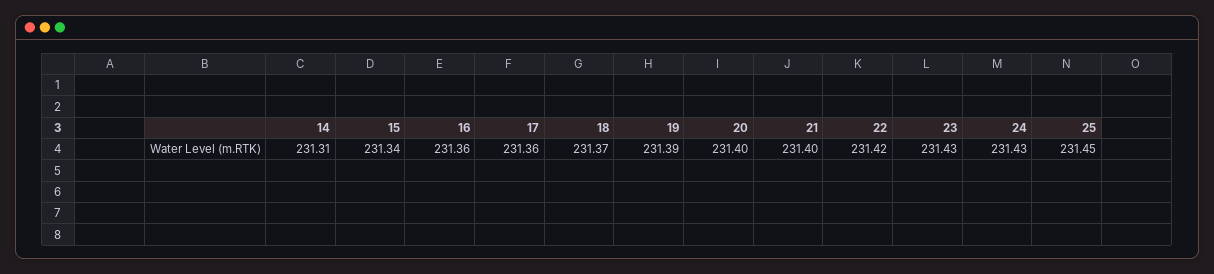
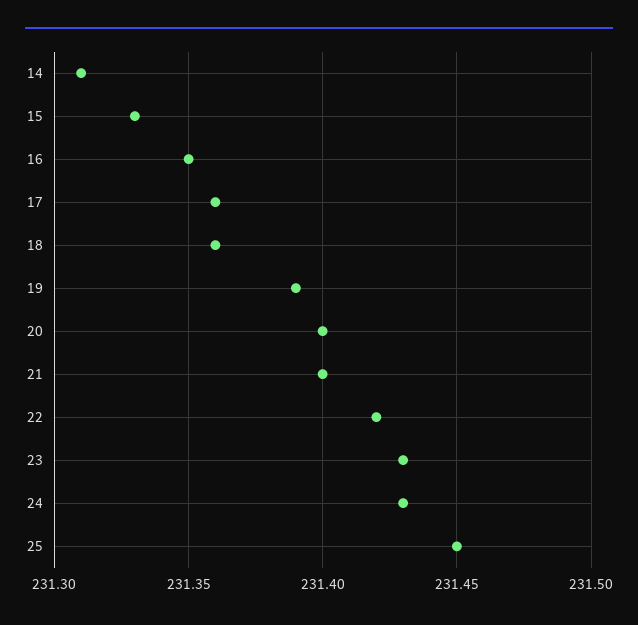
15: 231.34 -> 231.33
16: 231.36 -> 231.35
18: 231.37 -> 231.36

